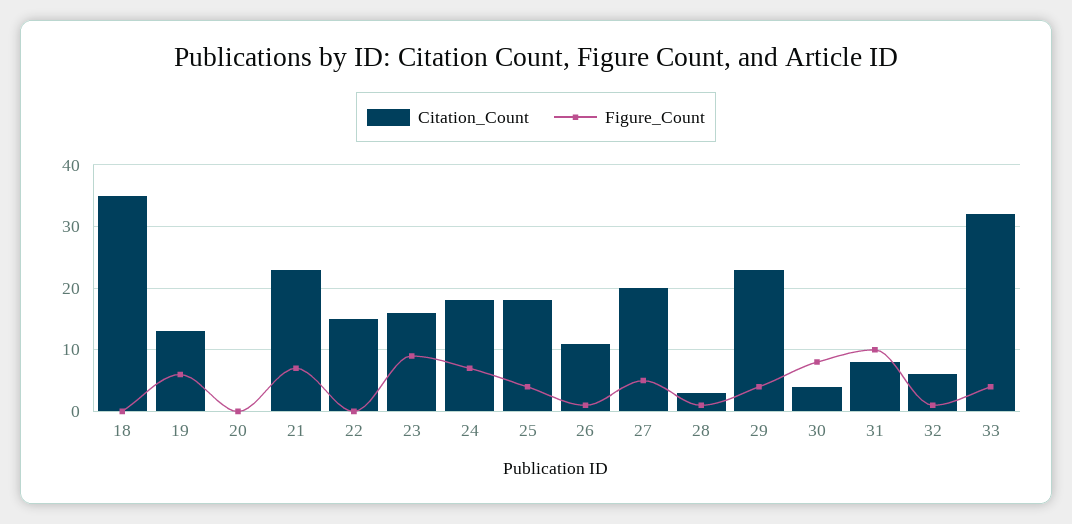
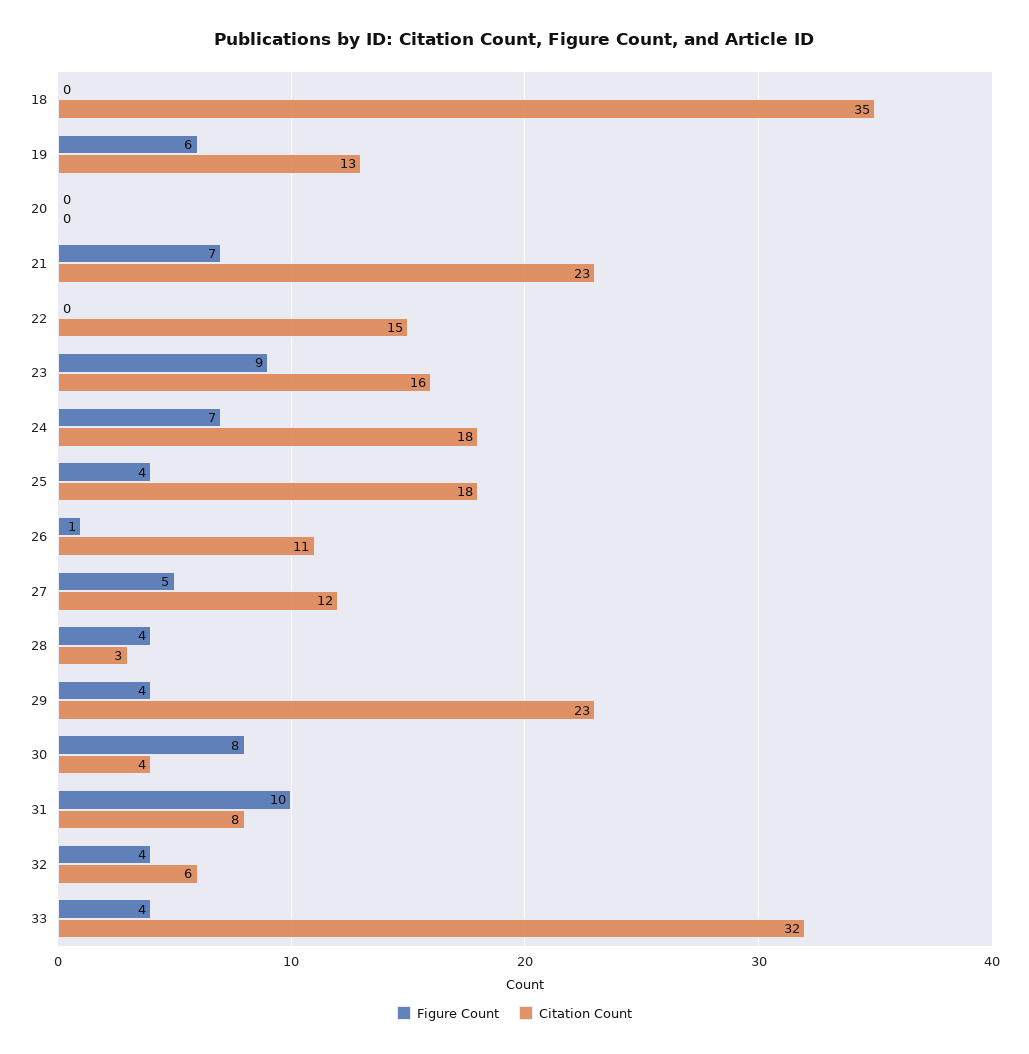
Citation_Count, 27: 20 -> 12
Figure_Count, 28: 1 -> 4
Figure_Count, 32: 1 -> 4

